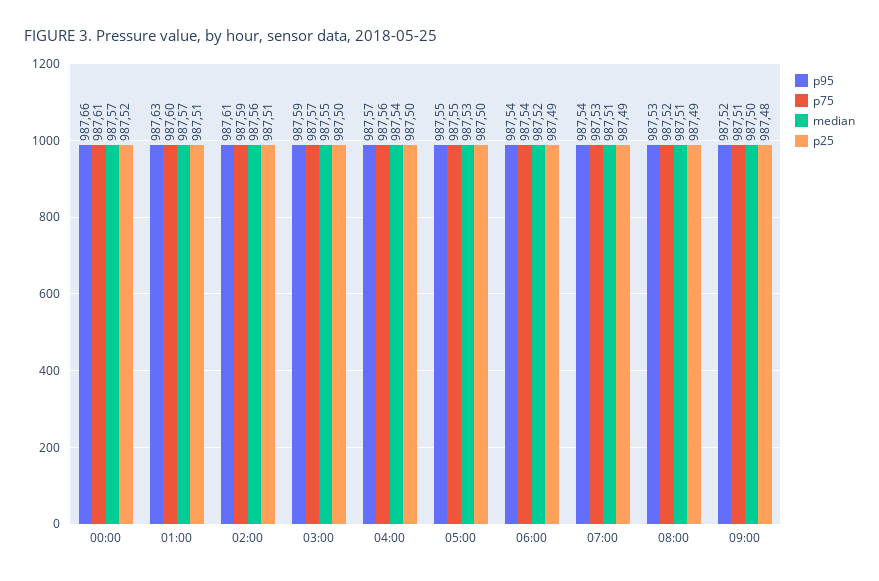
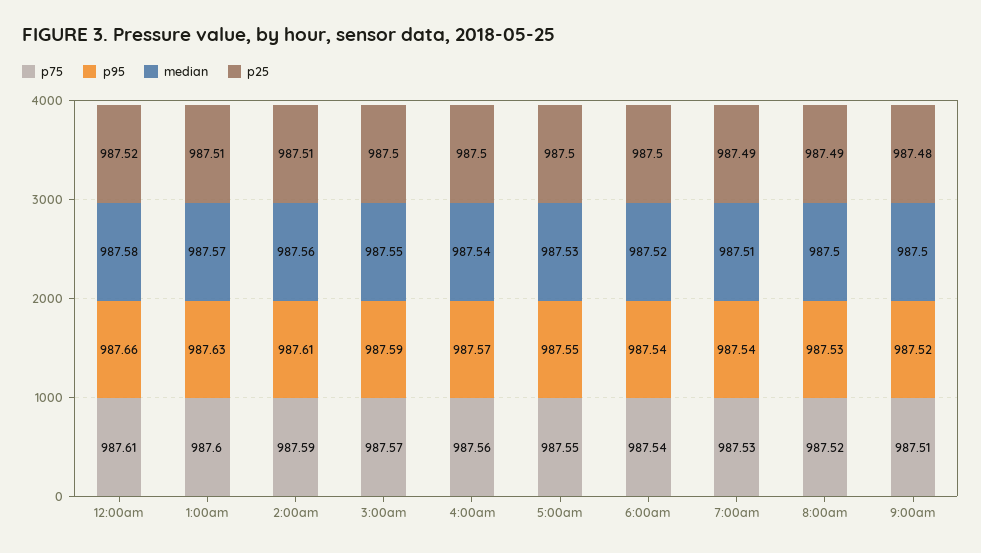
median, 00:00: 987.57 -> 987.58
p25, 06:00: 987.49 -> 987.5
median, 08:00: 987.51 -> 987.5

